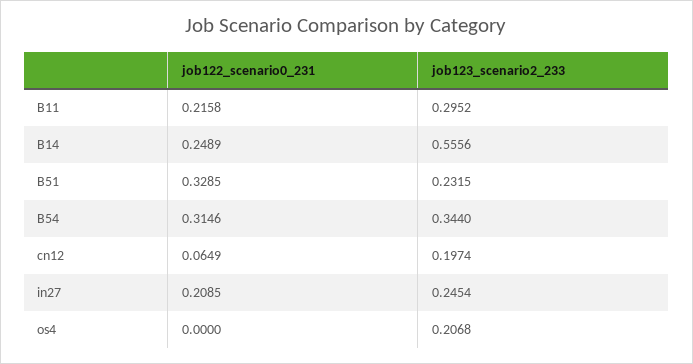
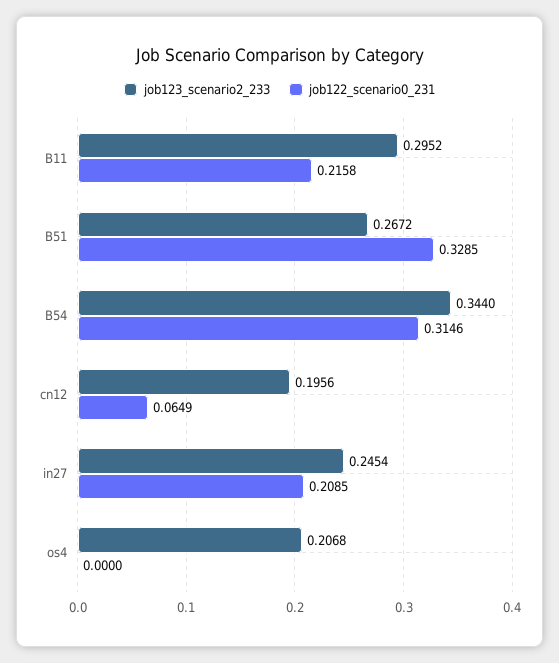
job122_scenario0_231, B14: 0.2489 -> none
job123_scenario2_233, B14: 0.5556 -> none
job123_scenario2_233, B51: 0.2315 -> 0.2672
job123_scenario2_233, cn12: 0.1974 -> 0.1956

